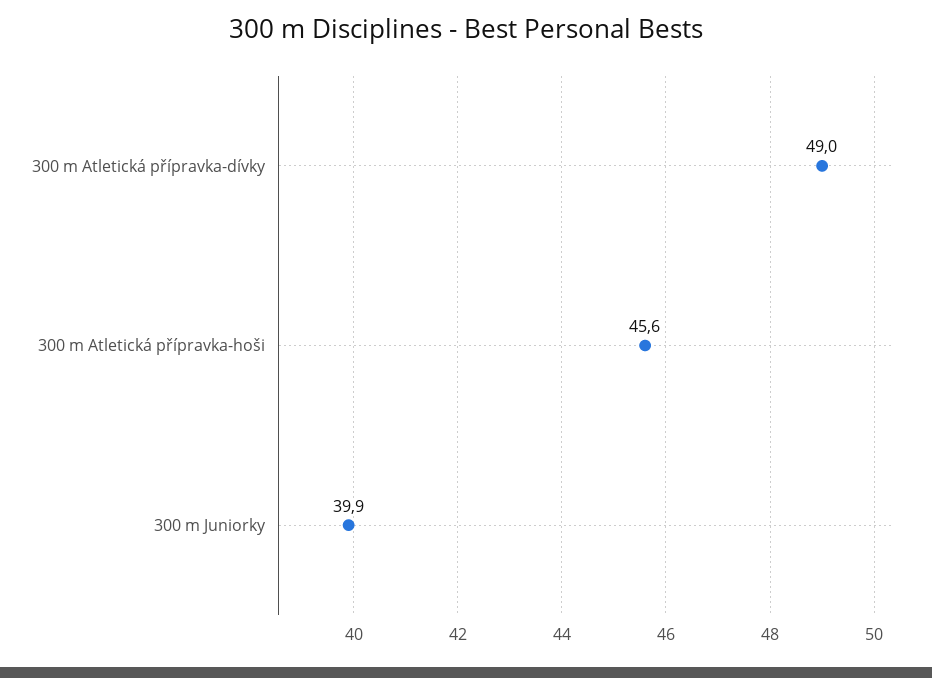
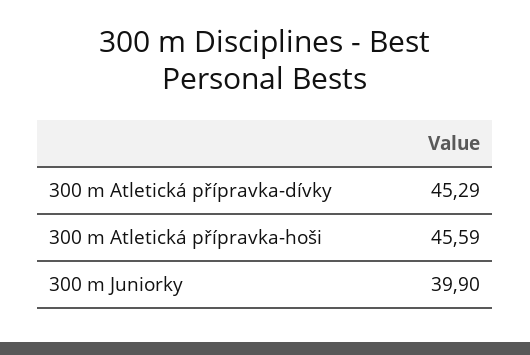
300 m Atletická přípravka-dívky: 49 -> 45.29

